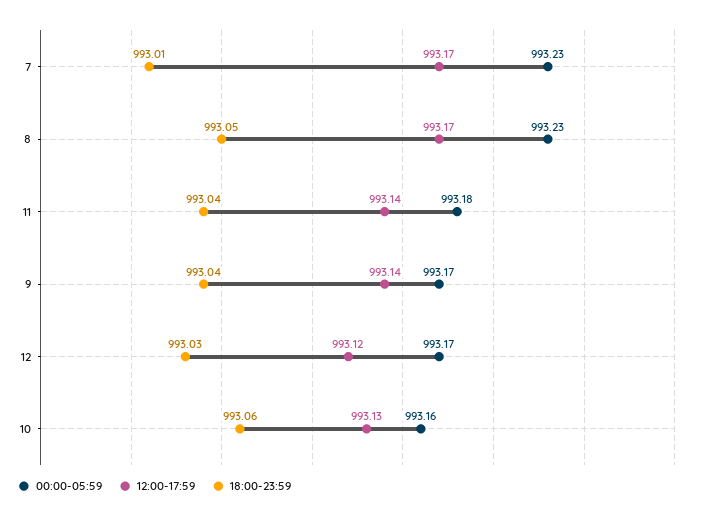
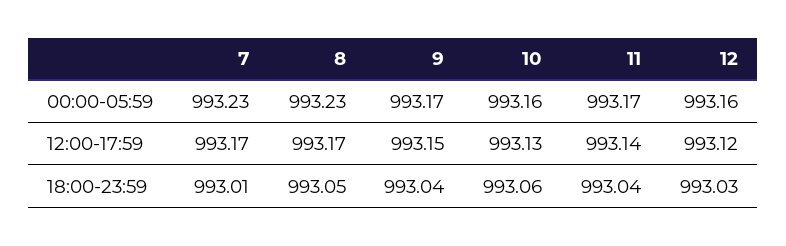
00:00-05:59, 11: 993.18 -> 993.17
12:00-17:59, 9: 993.14 -> 993.15
00:00-05:59, 12: 993.17 -> 993.16

